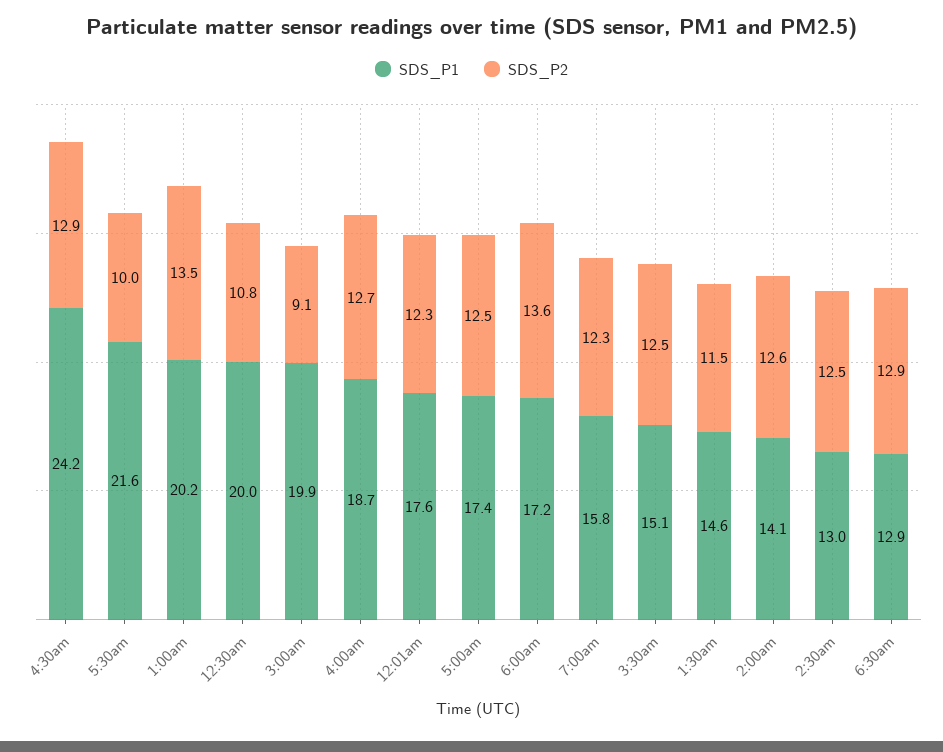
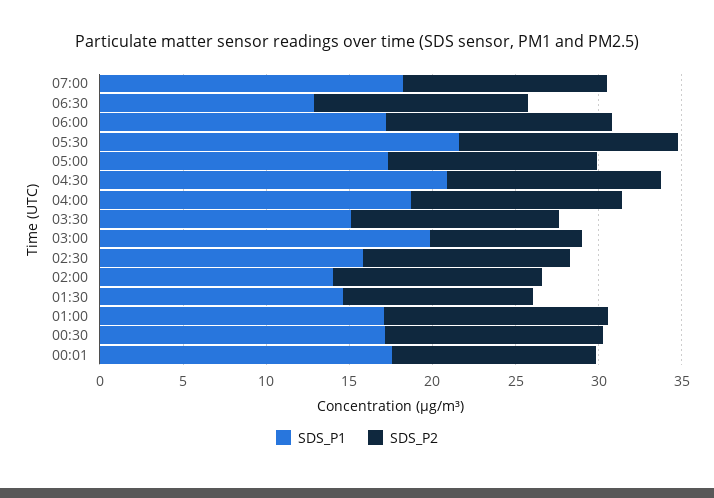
SDS_P1, 4:30am: 24.2 -> 21
SDS_P2, 5:30am: 10 -> 13
SDS_P1, 1:00am: 20.2 -> 17
SDS_P1, 12:30am: 20 -> 17
SDS_P2, 12:30am: 10.8 -> 13
SDS_P1, 7:00am: 15.8 -> 18
SDS_P1, 2:30am: 13 -> 16

